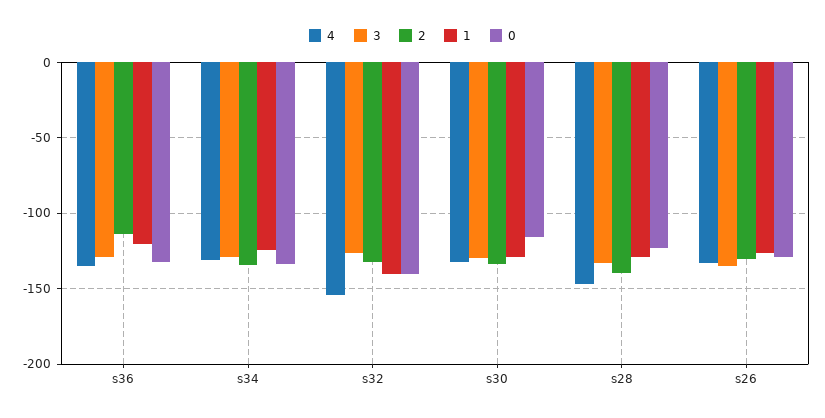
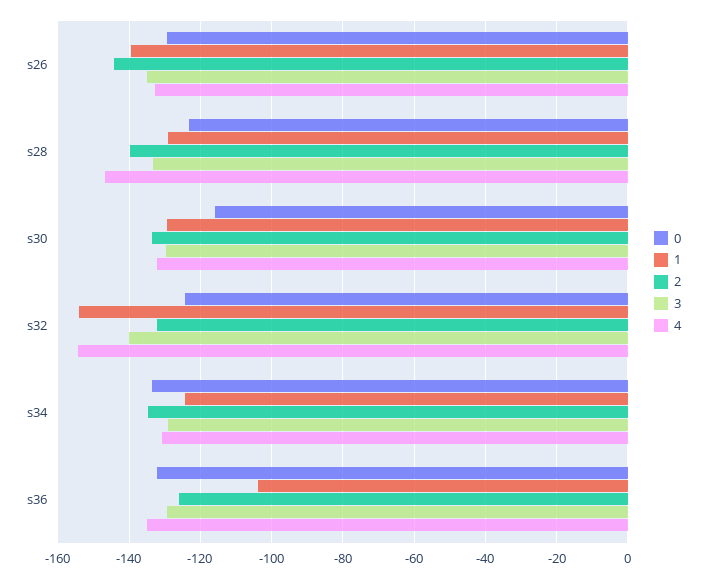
2, s36: -115 -> -126
1, s36: -120 -> -104
3, s32: -125 -> -140
1, s32: -140 -> -154
0, s32: -140 -> -124
2, s26: -130 -> -144
1, s26: -125 -> -140

